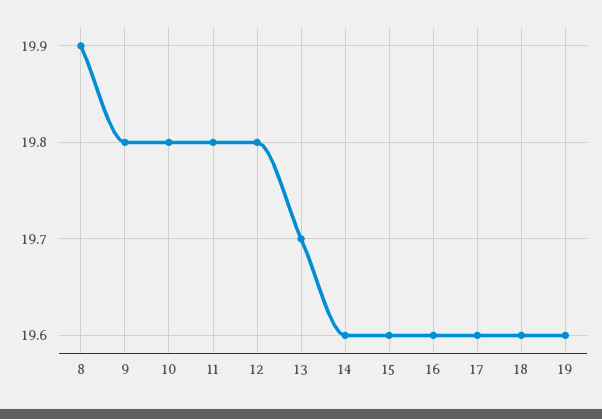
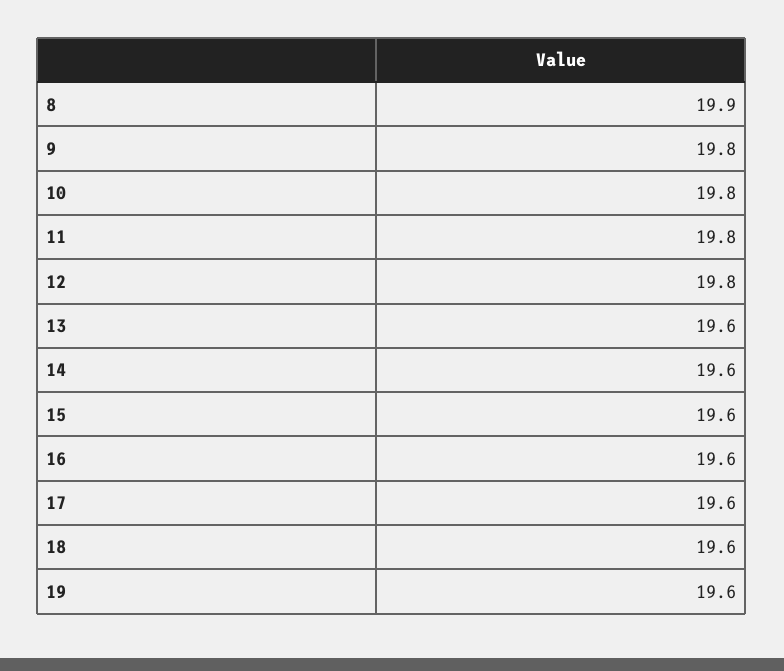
13: 19.7 -> 19.6

